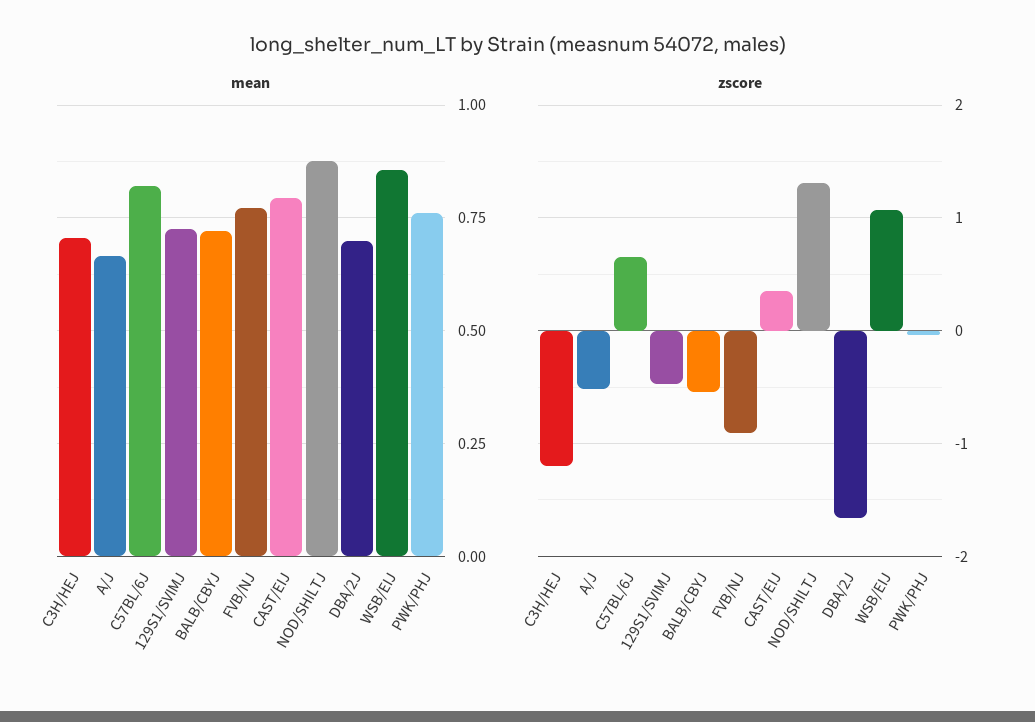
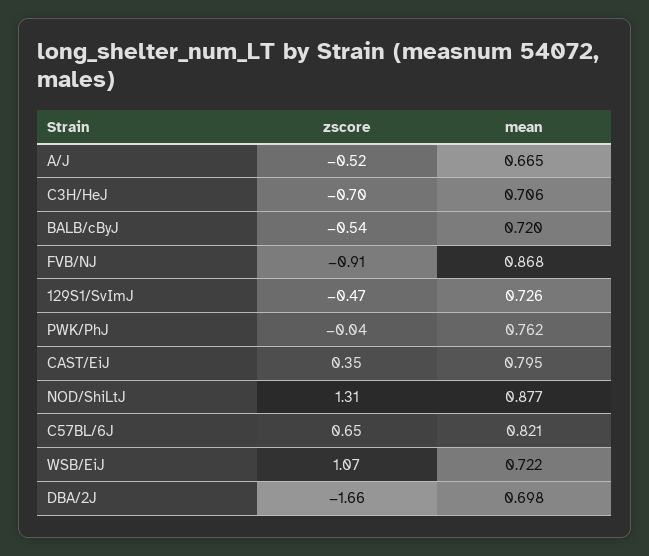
mean, FVB/NJ: 0.775 -> 0.868
mean, WSB/EIJ: 0.85 -> 0.722
zscore, C3H/HEJ: -1.2 -> -0.7

